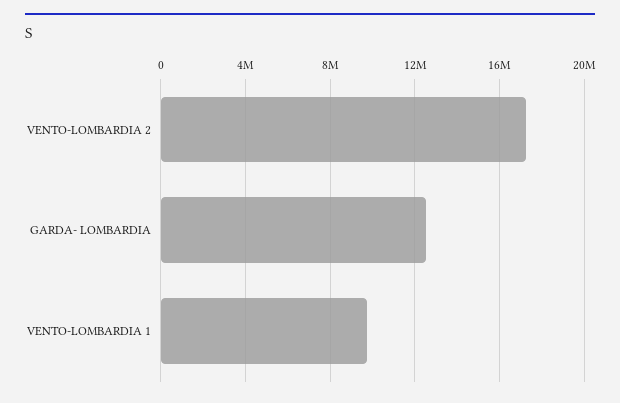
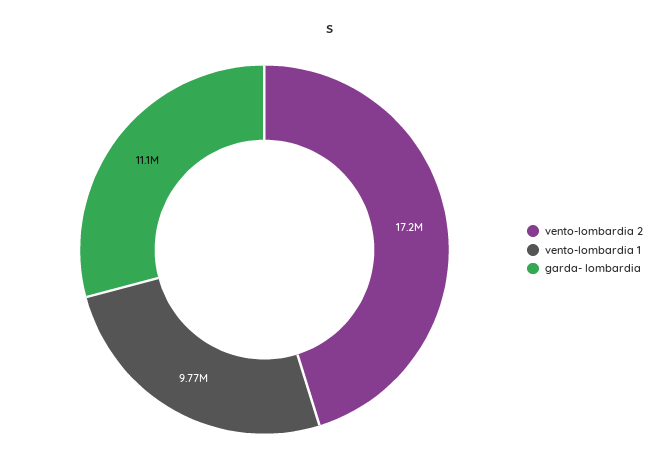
GARDA- LOMBARDIA: 12500000 -> 11100000

